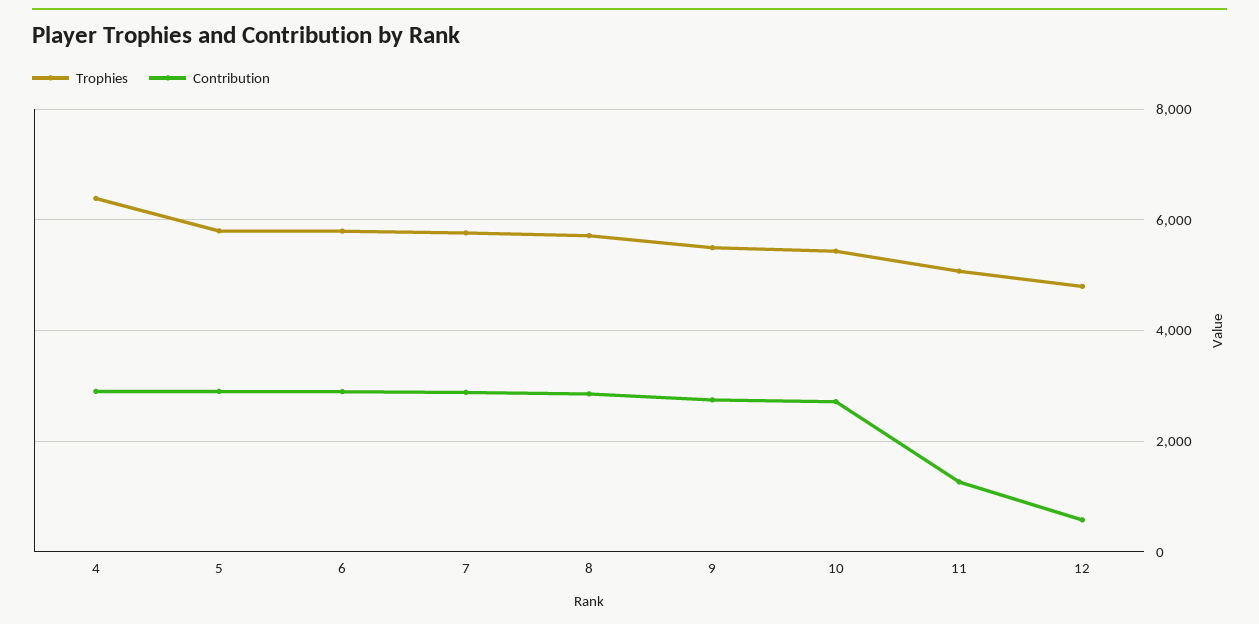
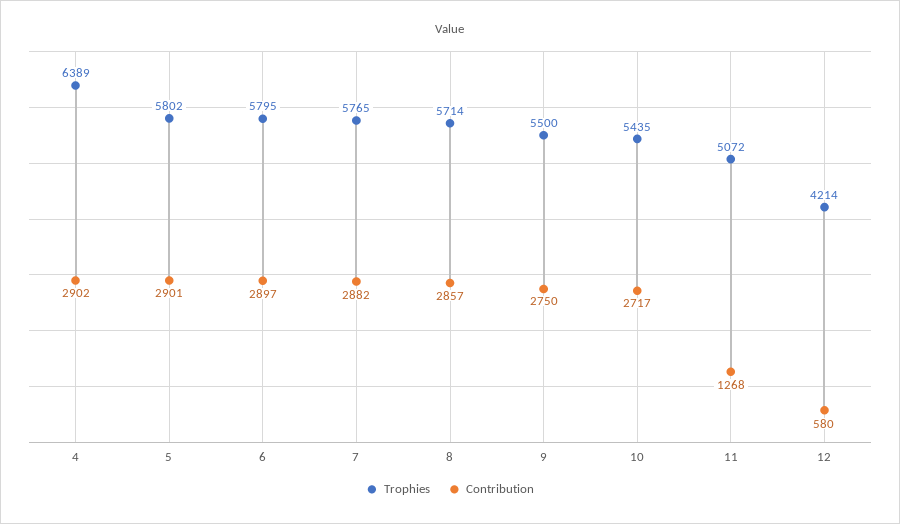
Trophies, 12: 4800 -> 4214

